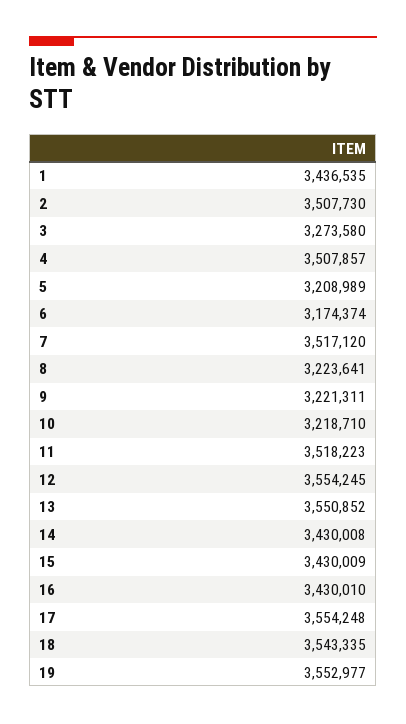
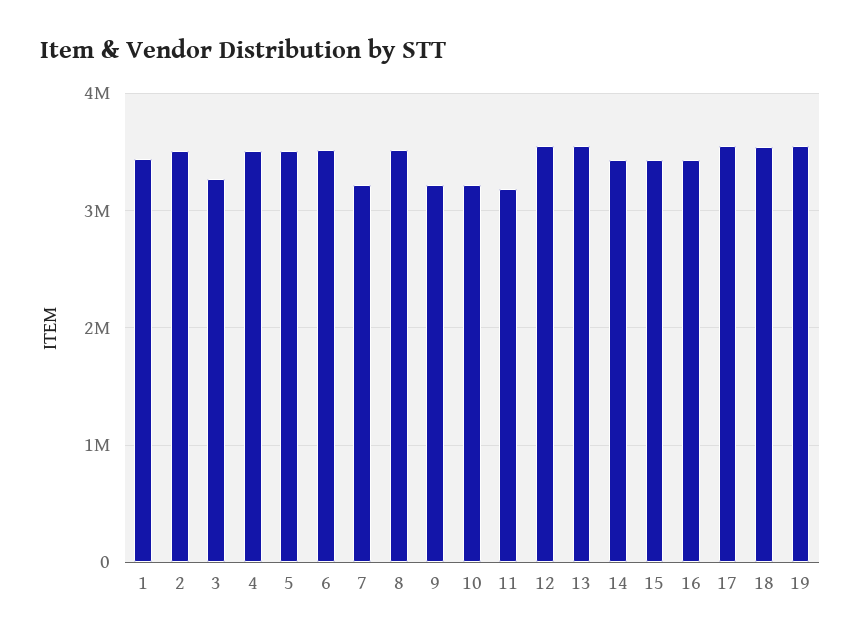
5: 3208989 -> 3500000
6: 3174374 -> 3500000
7: 3517120 -> 3200000
8: 3223641 -> 3500000
11: 3518223 -> 3200000

